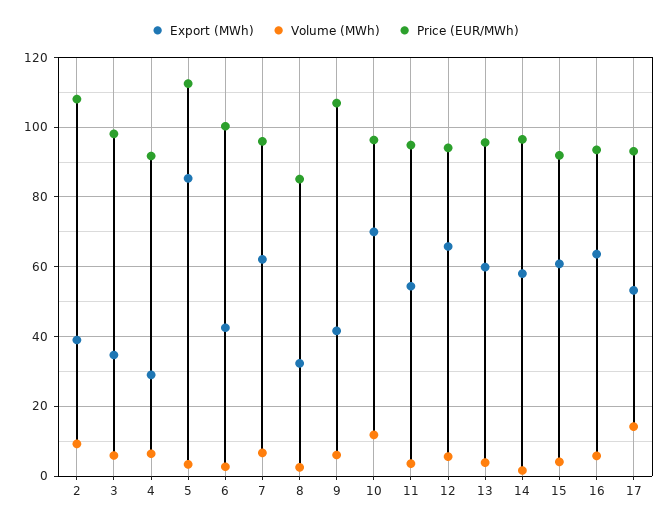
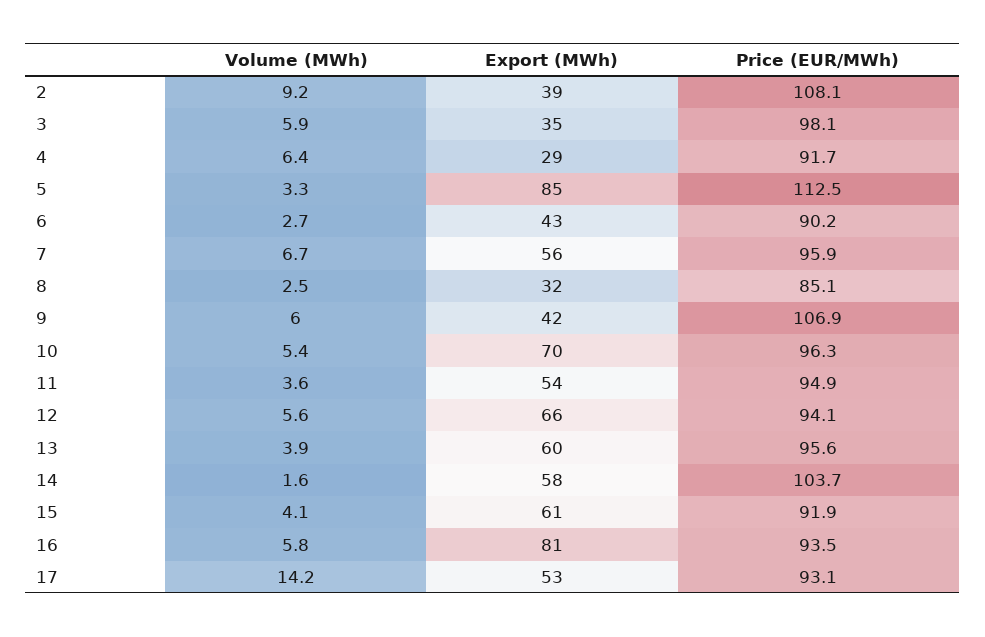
Price (EUR/MWh), 6: 100 -> 90.2
Export (MWh), 7: 62 -> 56
Volume (MWh), 10: 12 -> 5.4
Price (EUR/MWh), 14: 96 -> 103.7
Export (MWh), 16: 64 -> 81

